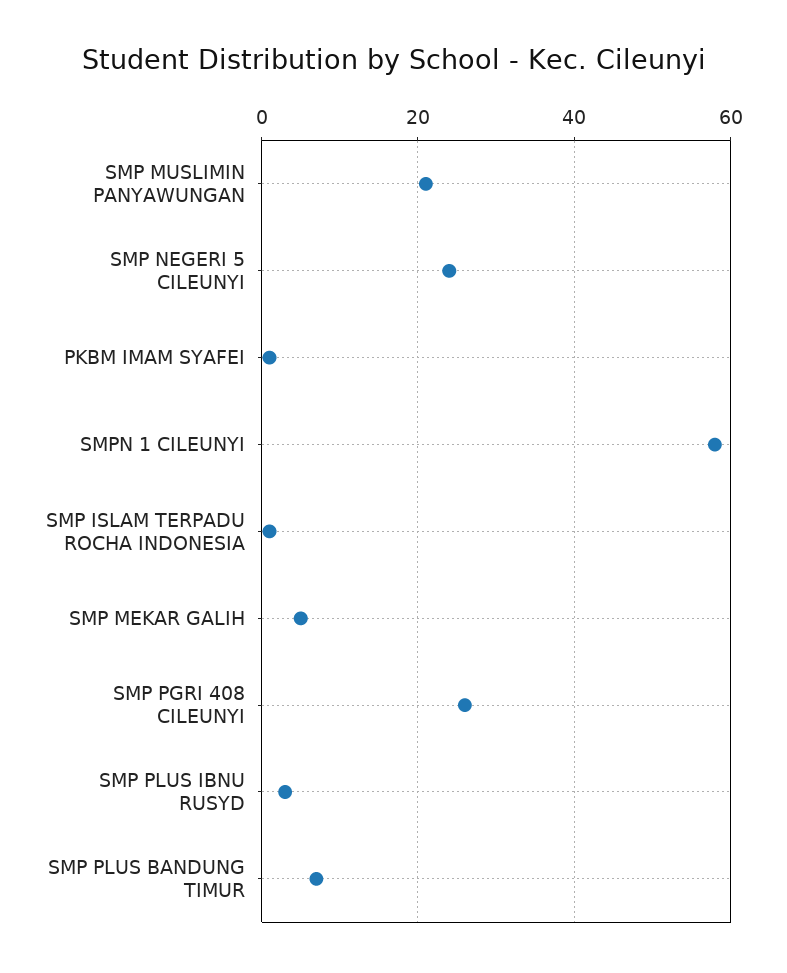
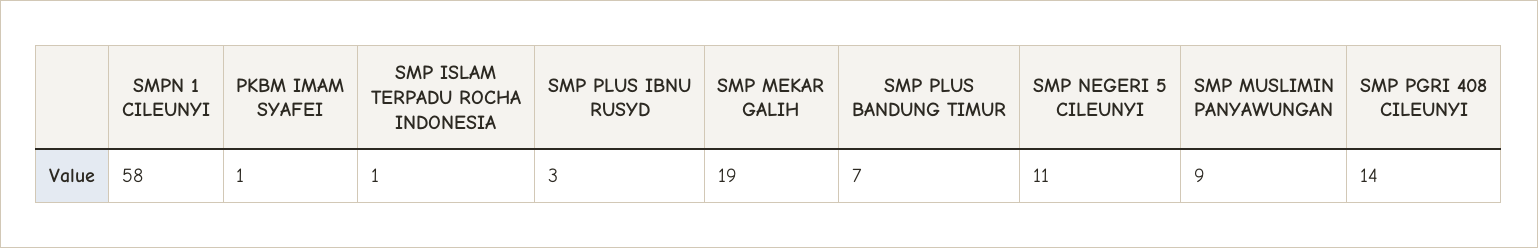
SMP MUSLIMIN PANYAWUNGAN: 20 -> 9
SMP NEGERI 5 CILEUNYI: 25 -> 11
SMP MEKAR GALIH: 5 -> 19
SMP PGRI 408 CILEUNYI: 25 -> 14

